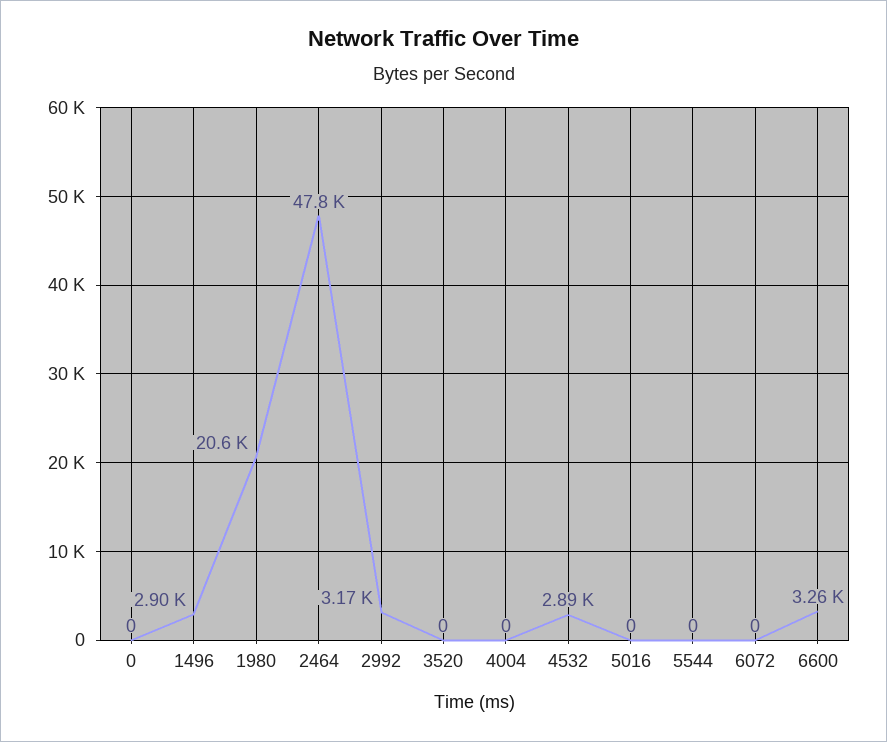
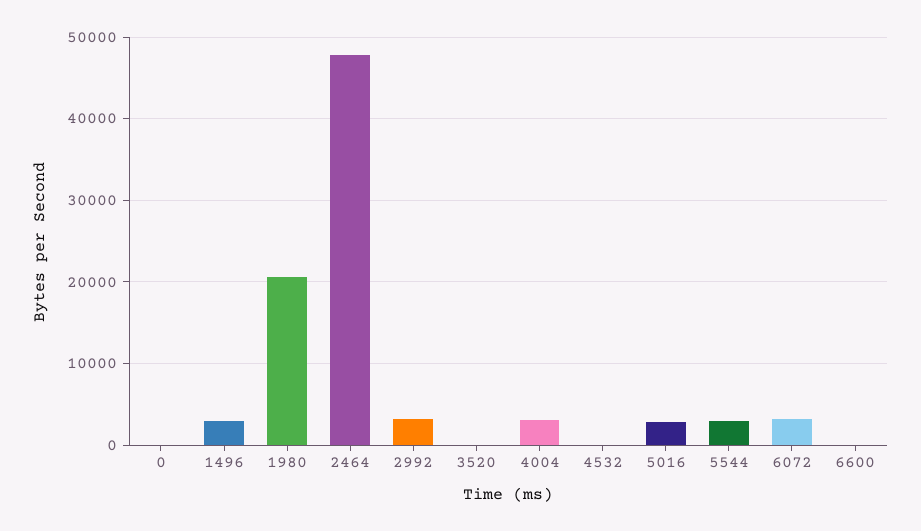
4004: 0 -> 3000
4532: 2890 -> 0
5016: 0 -> 3000
5544: 0 -> 3000
6072: 0 -> 3000
6600: 3260 -> 0

